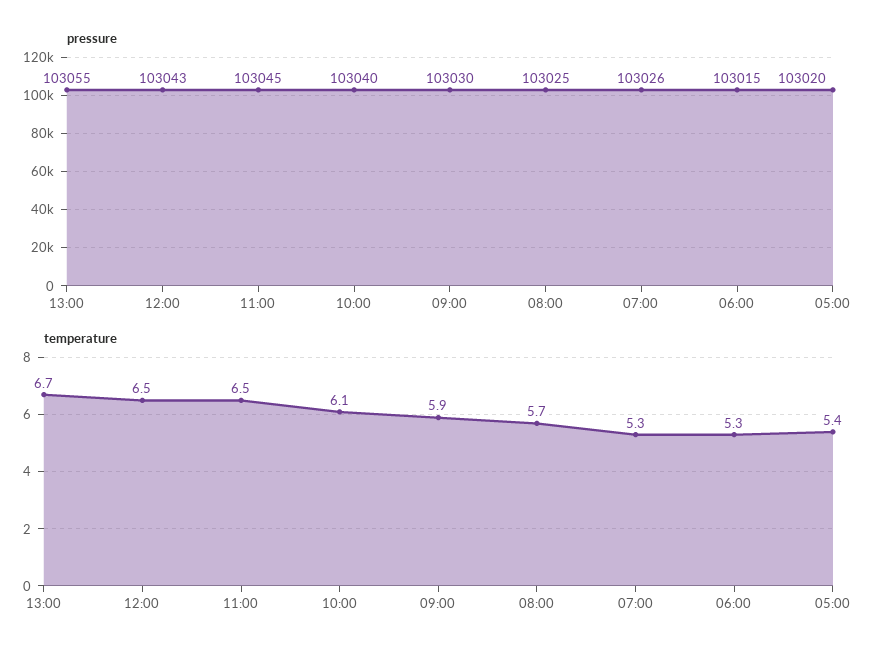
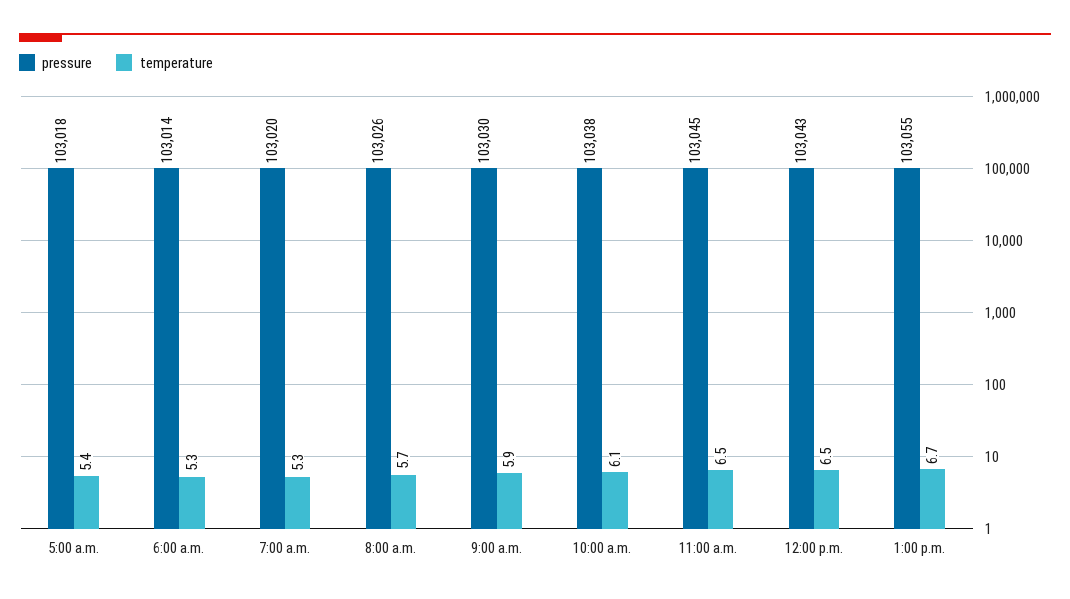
pressure, 10:00: 103040 -> 103038
pressure, 08:00: 103025 -> 103026
pressure, 07:00: 103026 -> 103020
pressure, 06:00: 103015 -> 103014
pressure, 05:00: 103020 -> 103018

